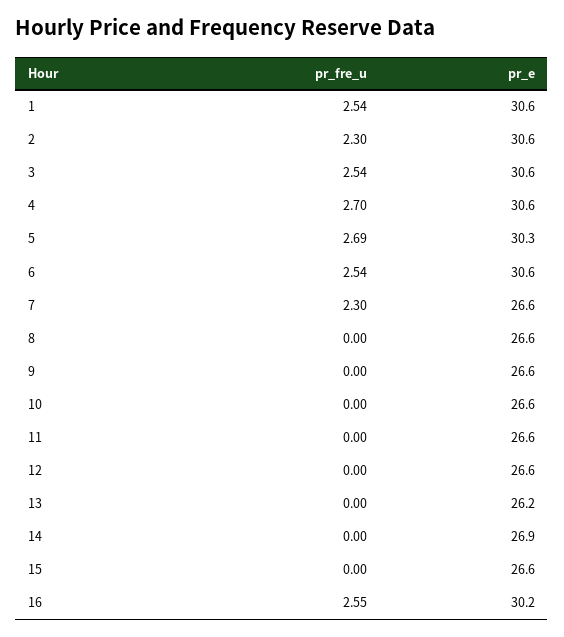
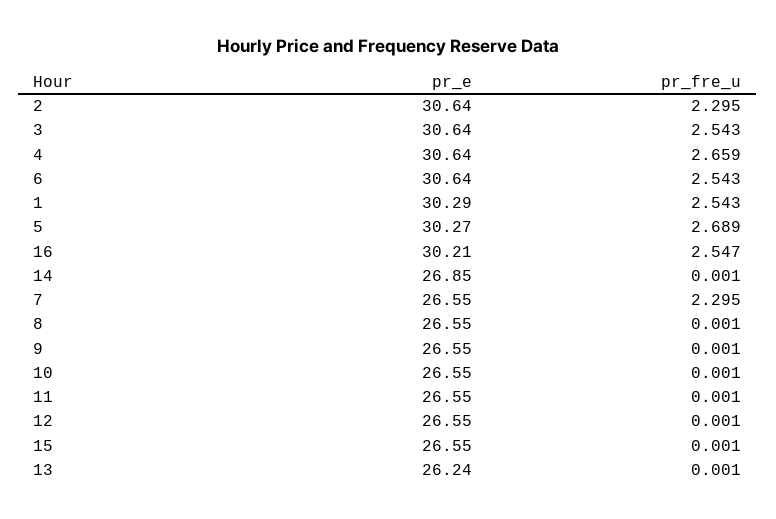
pr_e, 1: 30.6 -> 30.29
pr_fre_u, 4: 2.7 -> 2.659

